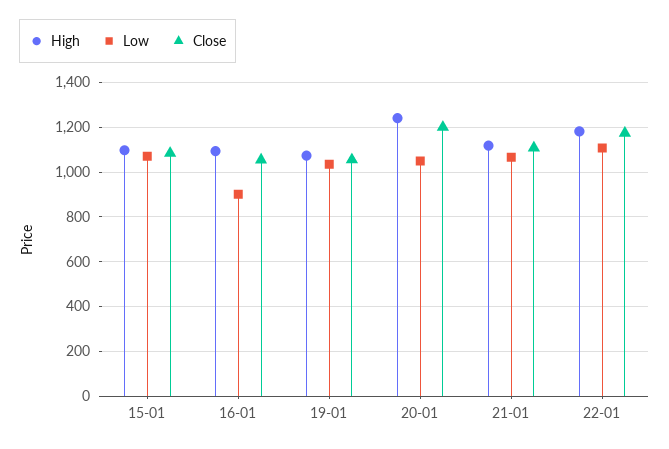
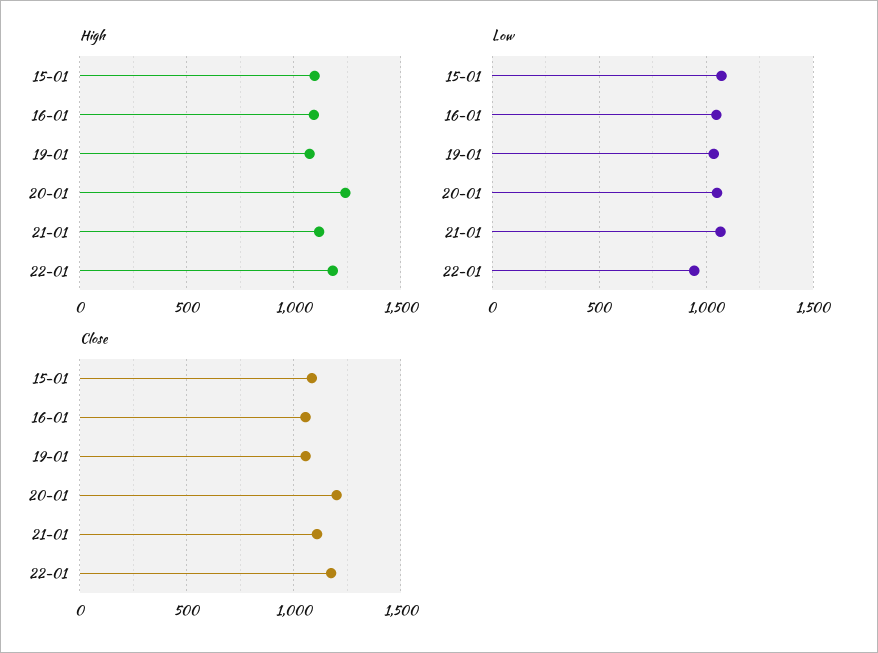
Low, 16-01: 900 -> 1050
Low, 22-01: 1100 -> 950

